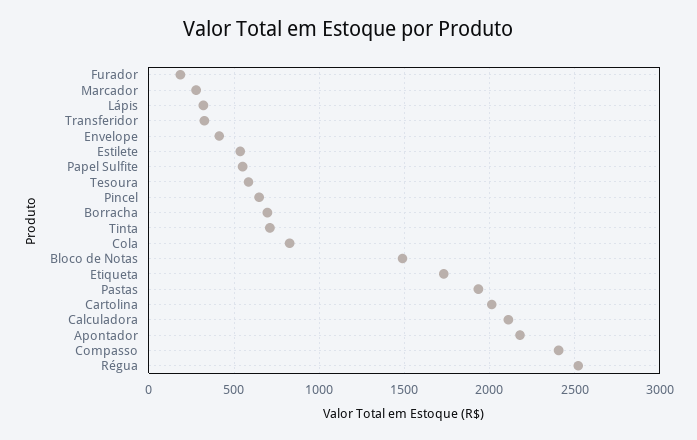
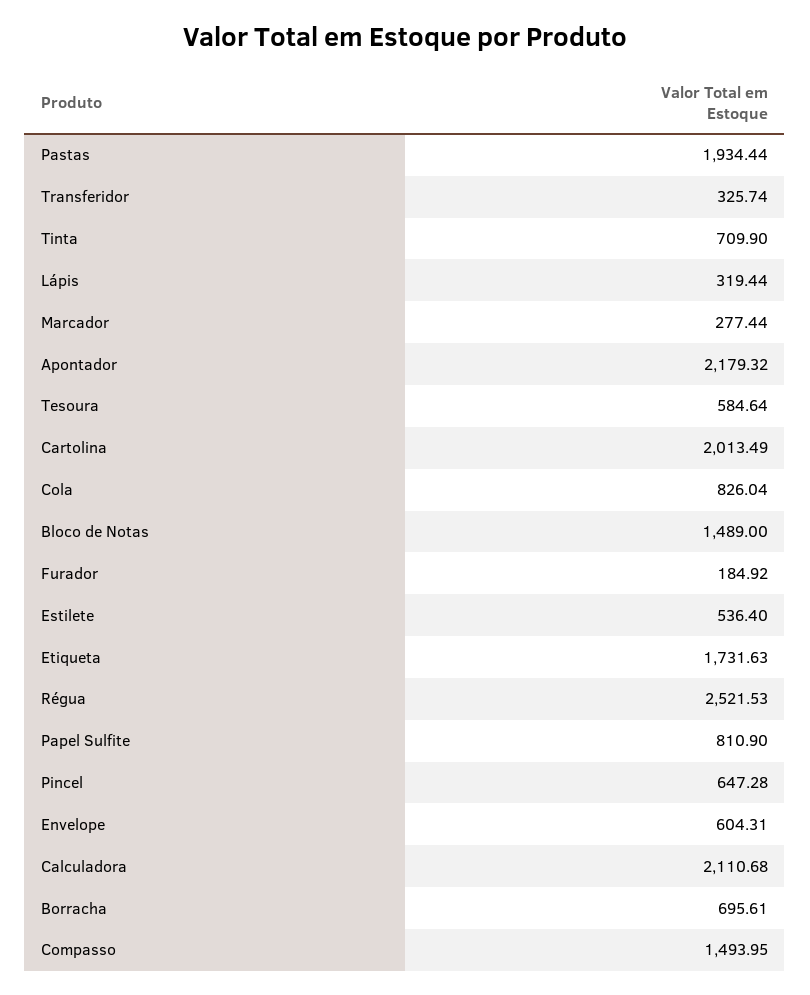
Envelope: 400 -> 604.31
Papel Sulfite: 550 -> 810.9
Compasso: 2400 -> 1493.95

